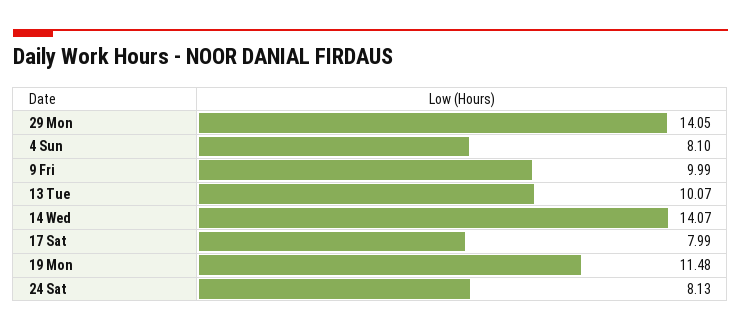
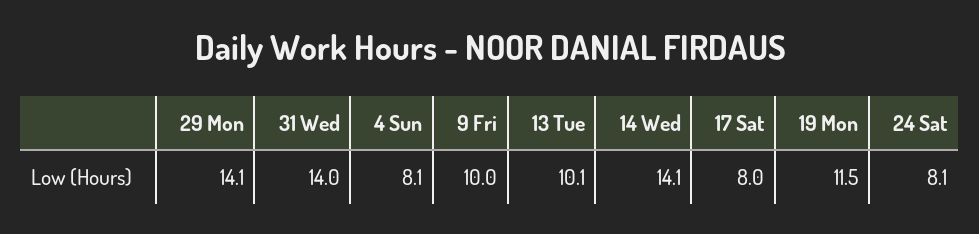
31 Wed: none -> 14

